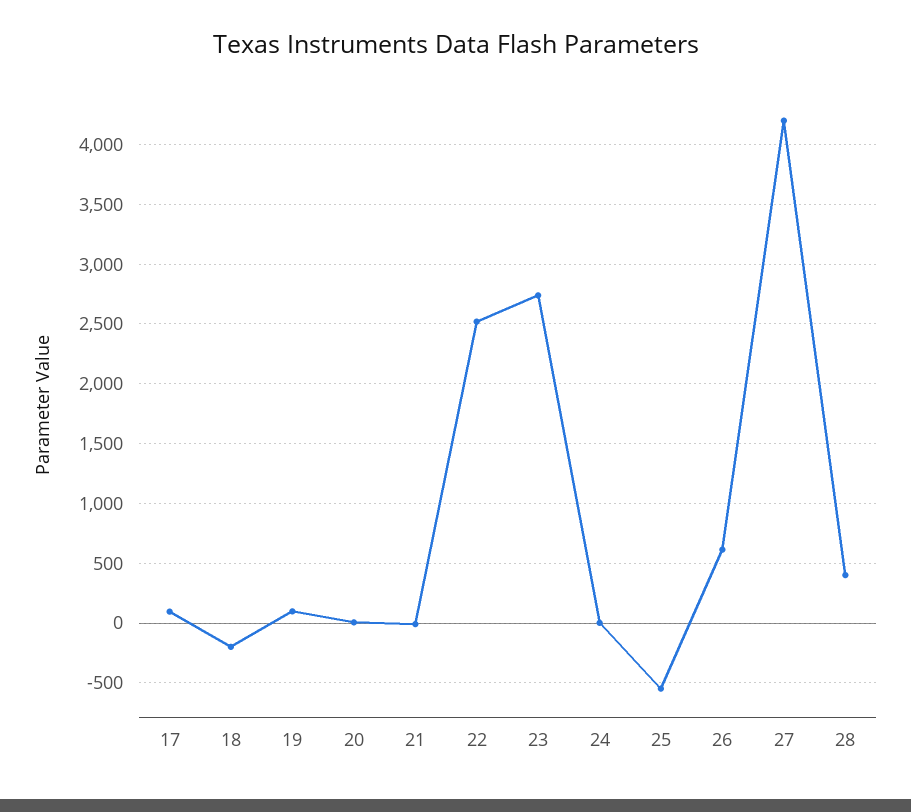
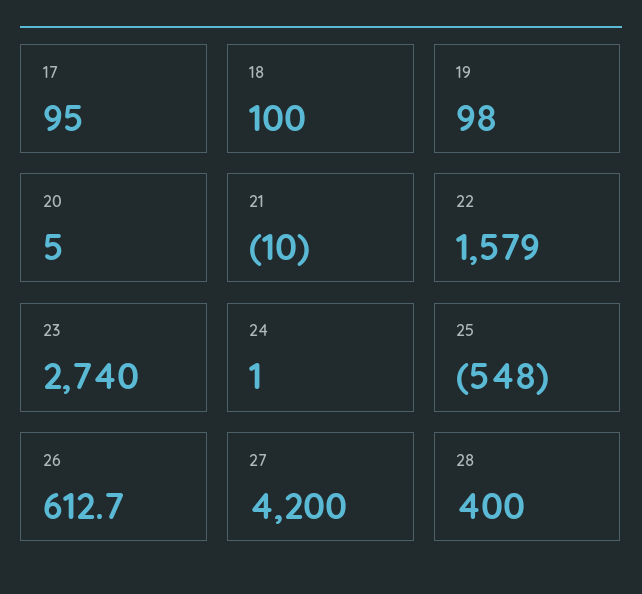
18: -200 -> 100
22: 2500 -> 1579

